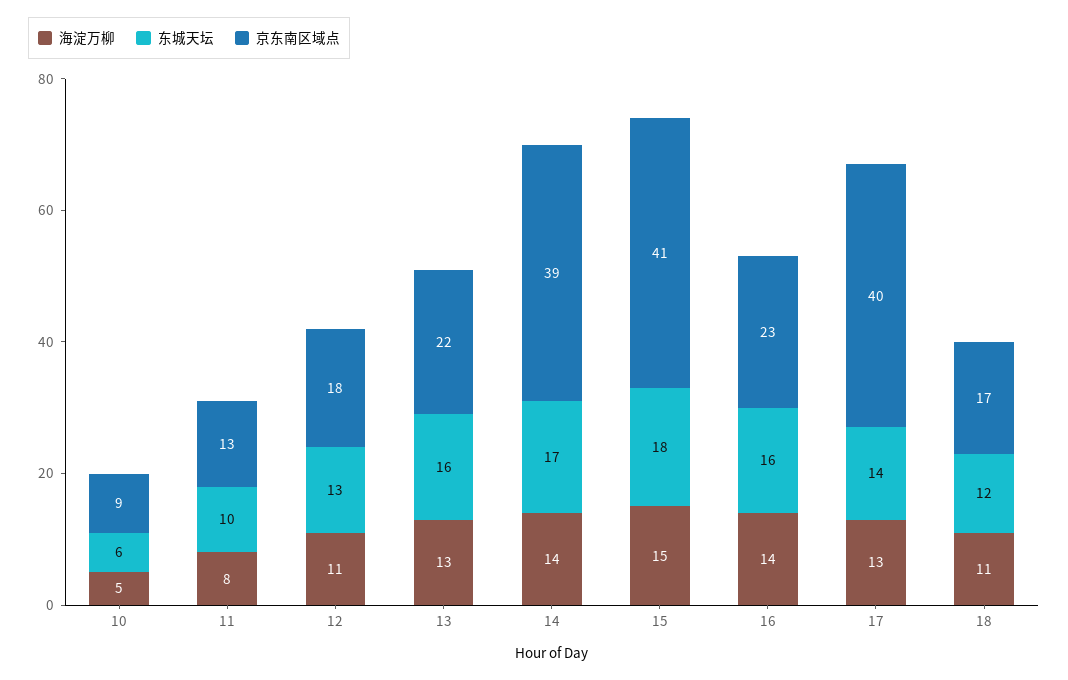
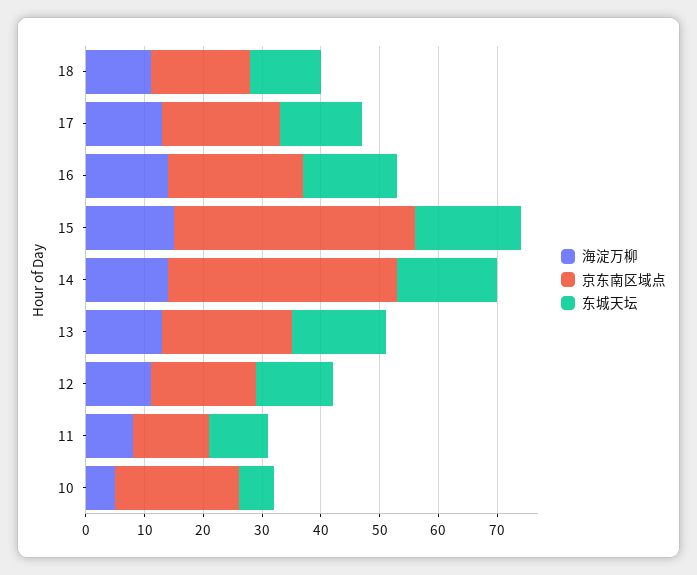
京东南区域点, 10: 9 -> 20
京东南区域点, 17: 40 -> 20

